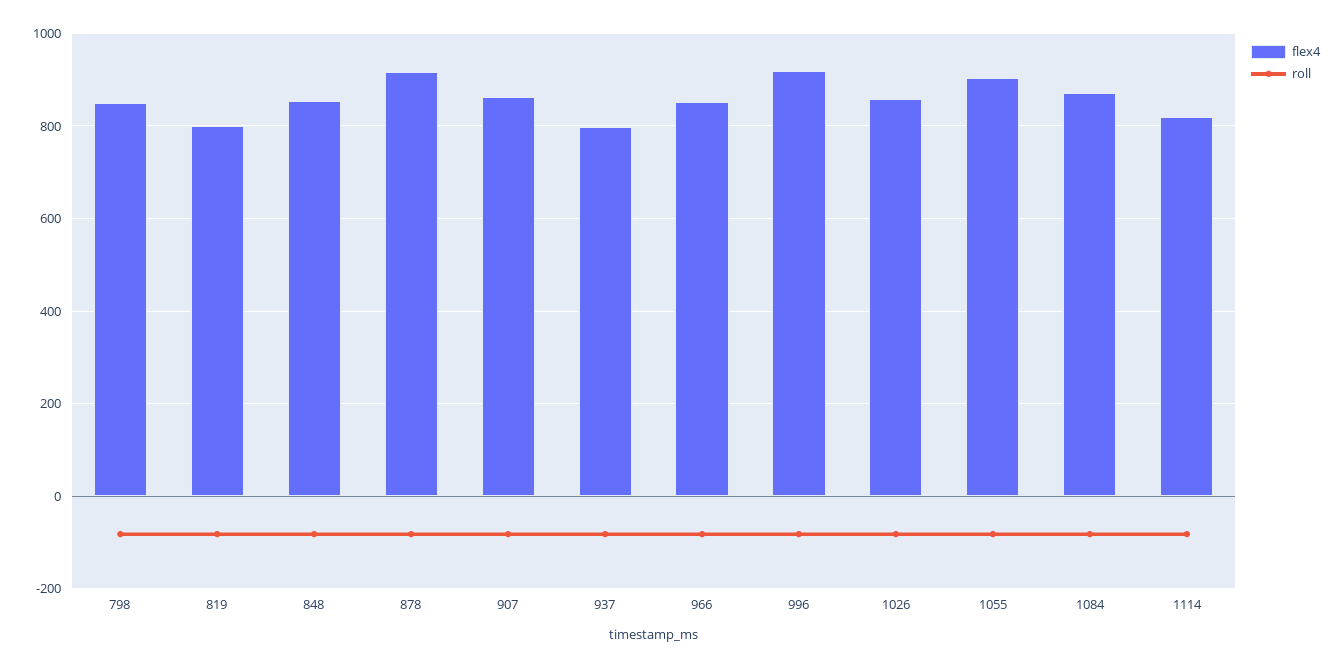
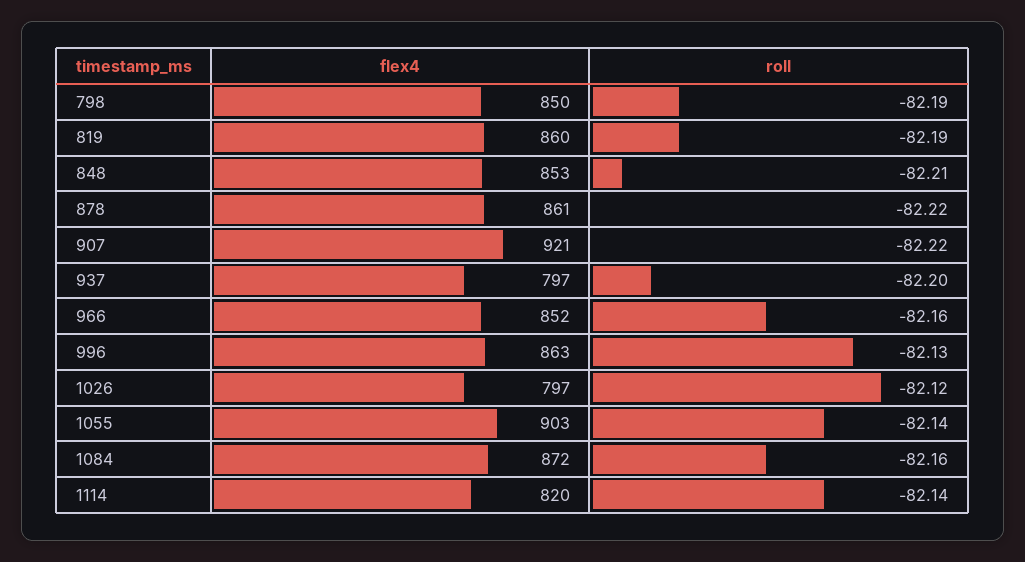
flex4, 819: 800 -> 860
flex4, 878: 920 -> 861
flex4, 907: 860 -> 921
flex4, 996: 920 -> 863
flex4, 1026: 860 -> 797

